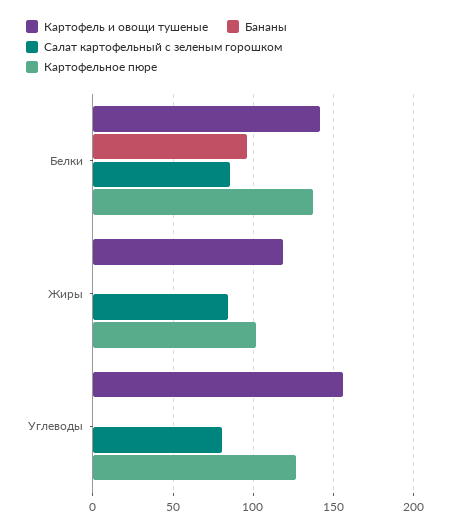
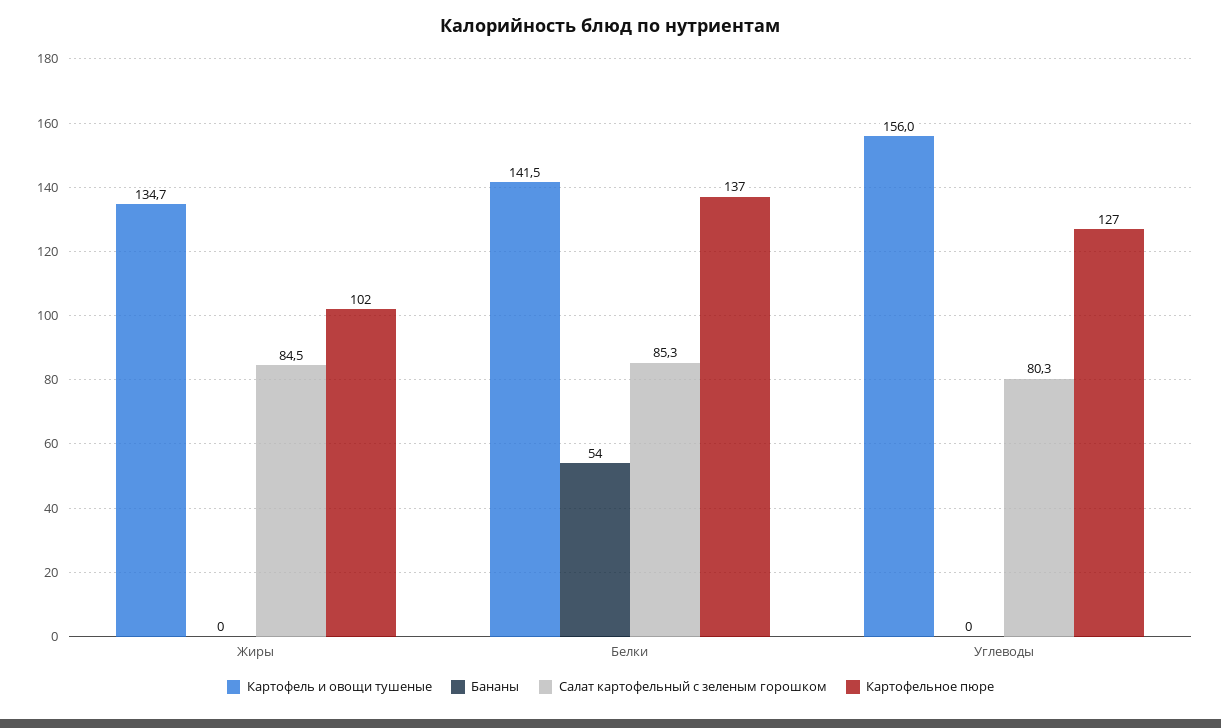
Бананы, Белки: 95 -> 54
Картофель и овощи тушеные, Жиры: 120 -> 134.7

